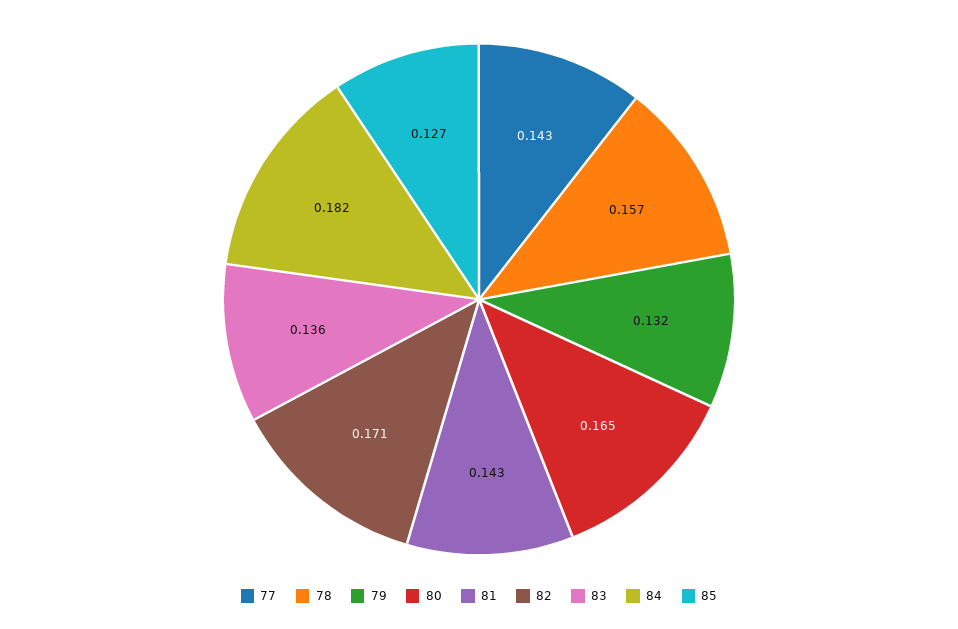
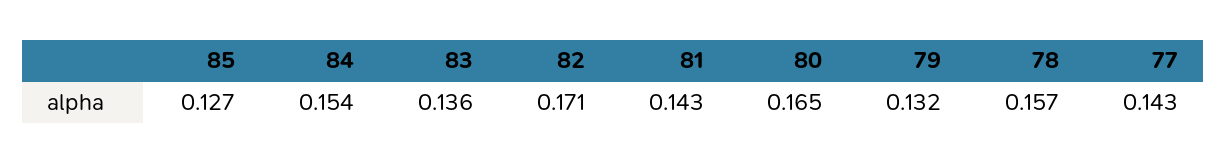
84: 0.182 -> 0.154

